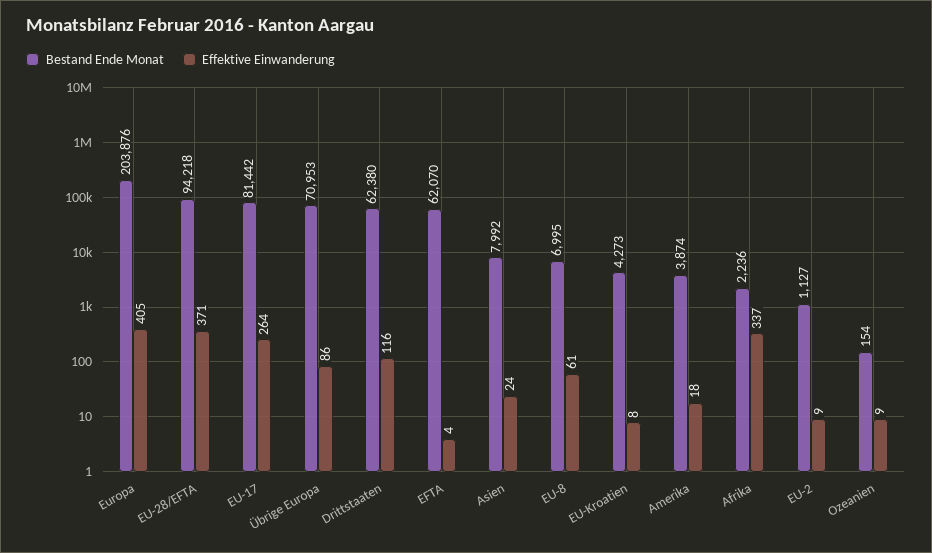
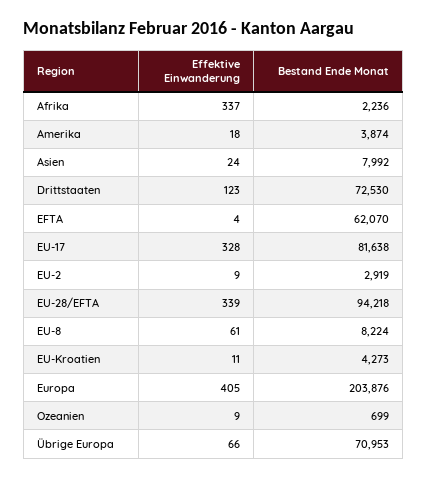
Effektive Einwanderung, EU-28/EFTA: 371 -> 339
Bestand Ende Monat, EU-17: 81442 -> 81638
Effektive Einwanderung, EU-17: 264 -> 328
Effektive Einwanderung, Übrige Europa: 86 -> 66
Bestand Ende Monat, Drittstaaten: 62380 -> 72530
Effektive Einwanderung, Drittstaaten: 116 -> 123
Bestand Ende Monat, EU-8: 6995 -> 8224
Effektive Einwanderung, EU-Kroatien: 8 -> 11
Bestand Ende Monat, EU-2: 1127 -> 2919
Bestand Ende Monat, Ozeanien: 154 -> 699

